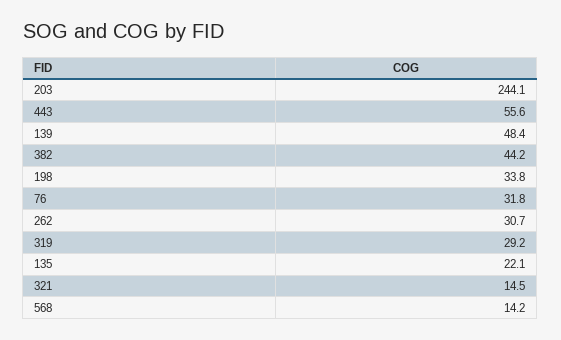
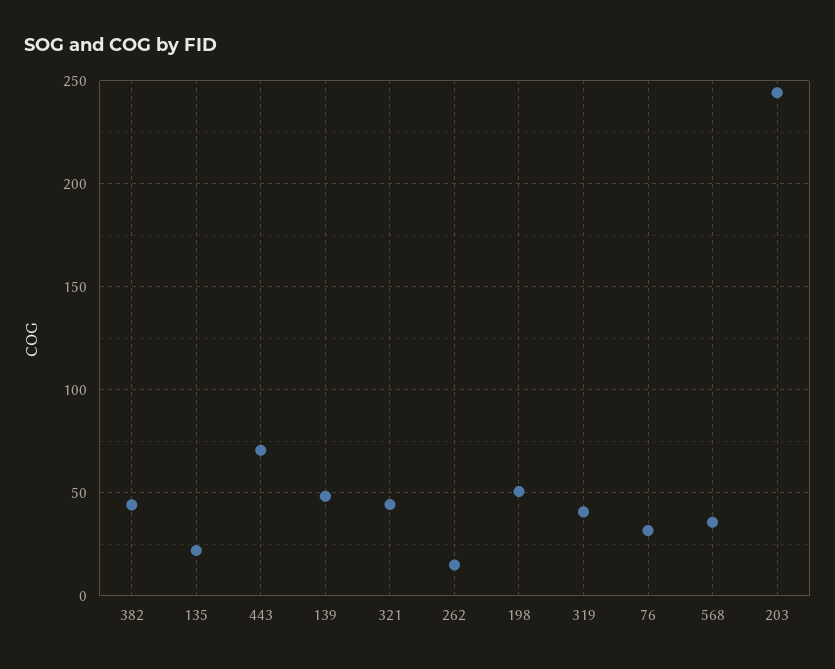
443: 55.6 -> 70
198: 33.8 -> 50
262: 30.7 -> 15
319: 29.2 -> 40
321: 14.5 -> 45
568: 14.2 -> 35

